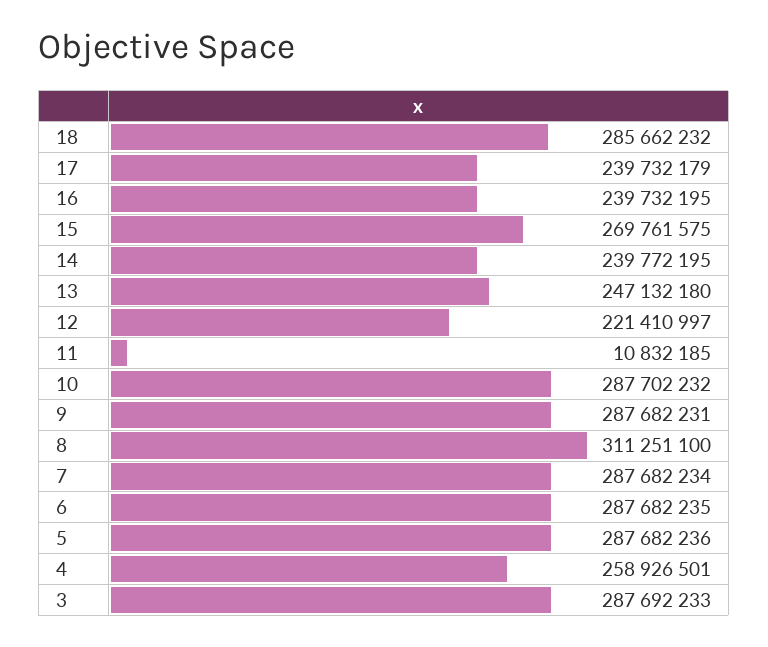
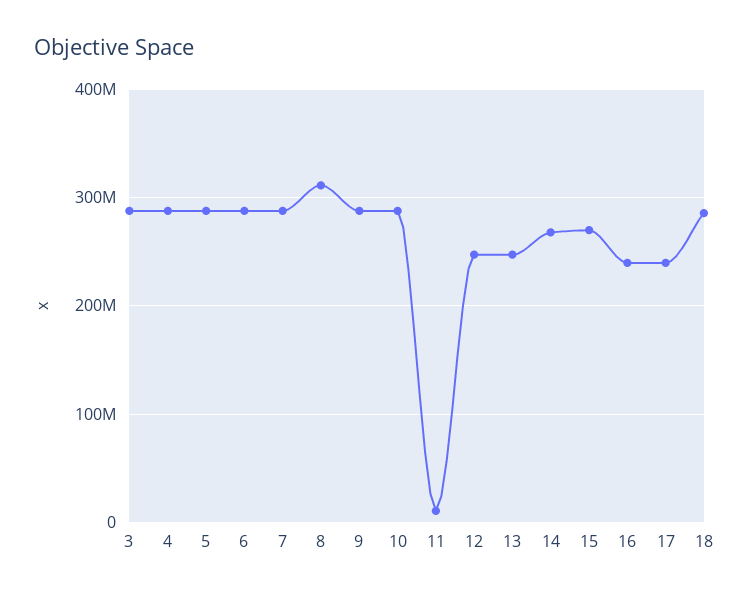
14: 239772195 -> 270000000
12: 221410997 -> 250000000
4: 258926501 -> 290000000

